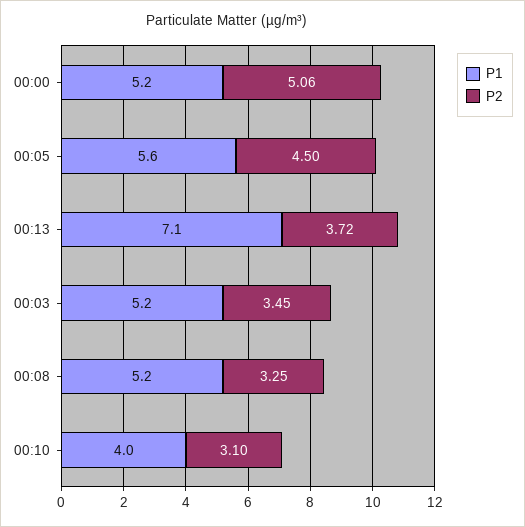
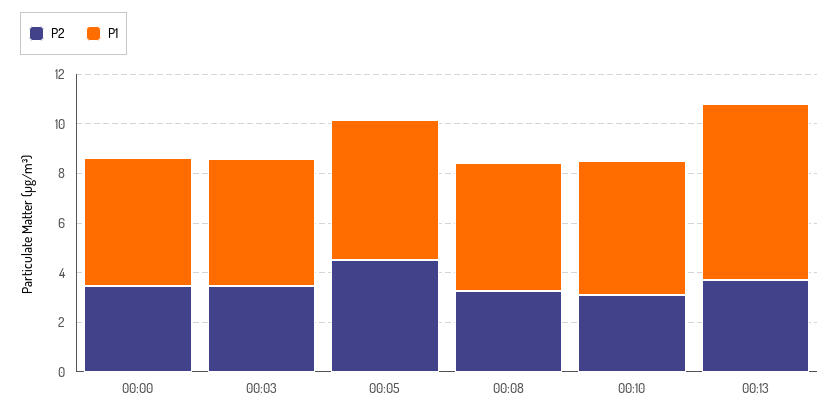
P2, 00:00: 5.06 -> 3.5
P1, 00:10: 4 -> 5.5

